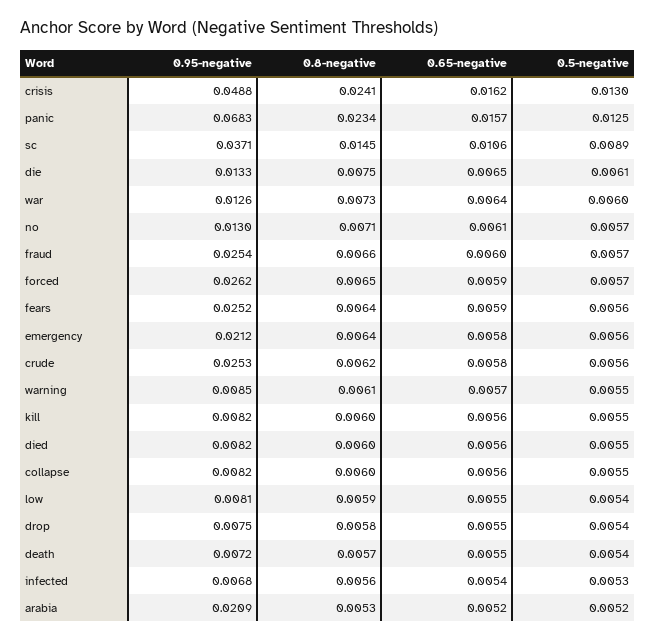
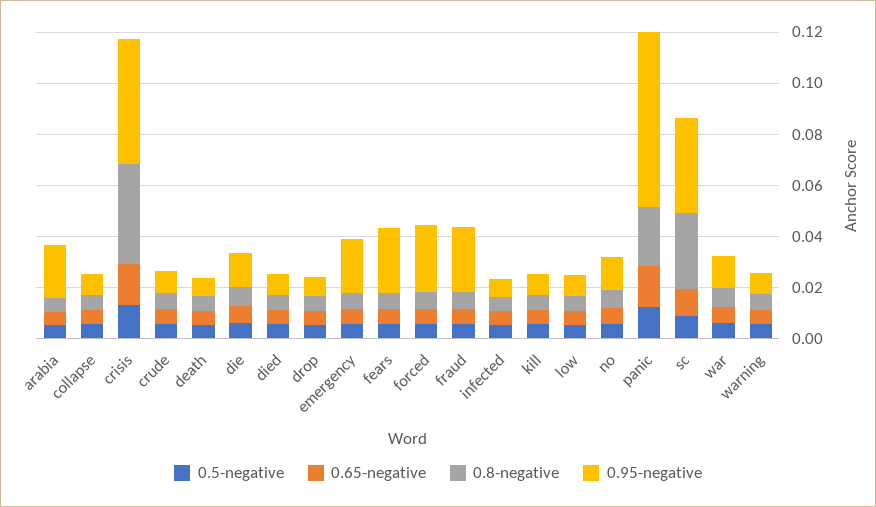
0.8-negative, crisis: 0.0241 -> 0.04
0.8-negative, sc: 0.0145 -> 0.03
0.95-negative, crude: 0.0253 -> 0.01

